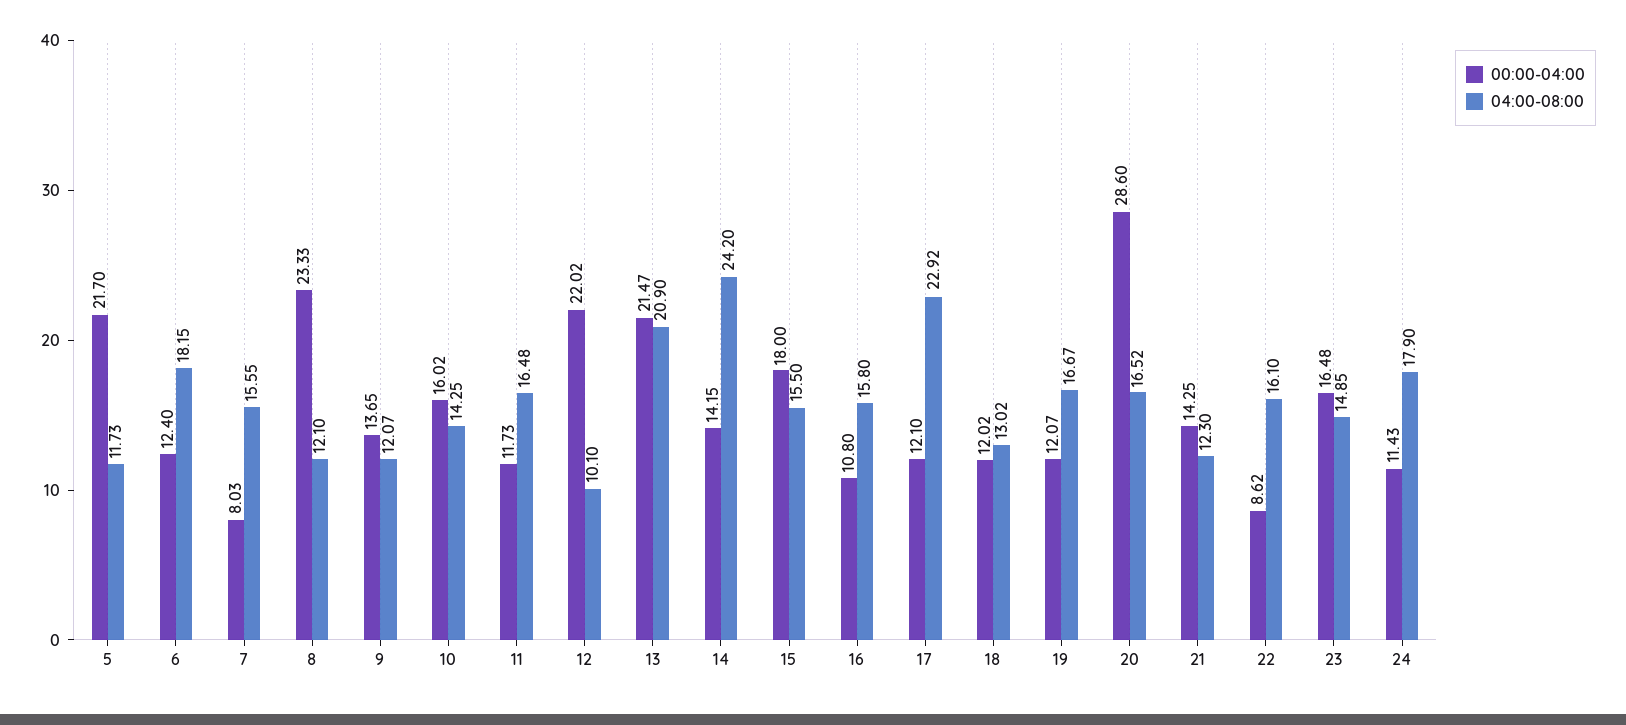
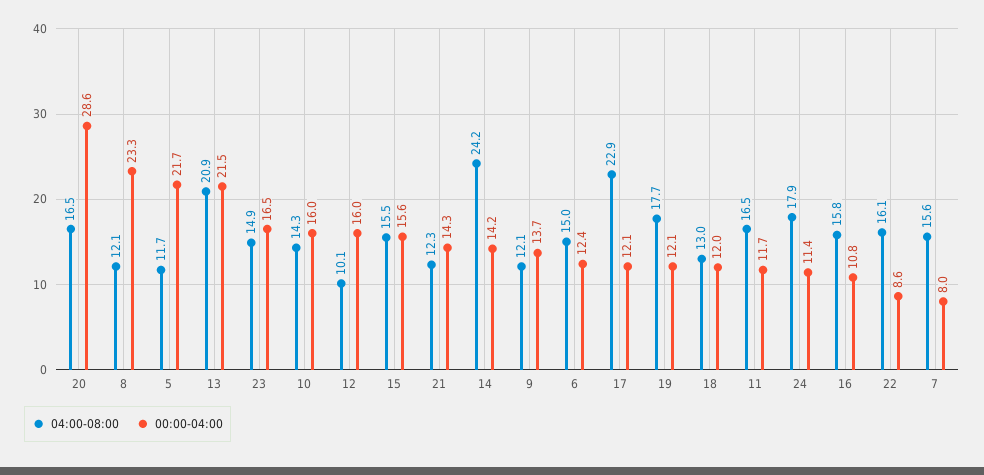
04:00-08:00, 6: 18.15 -> 15
00:00-04:00, 12: 22.02 -> 16
00:00-04:00, 15: 18 -> 15.6
04:00-08:00, 19: 16.67 -> 17.7

